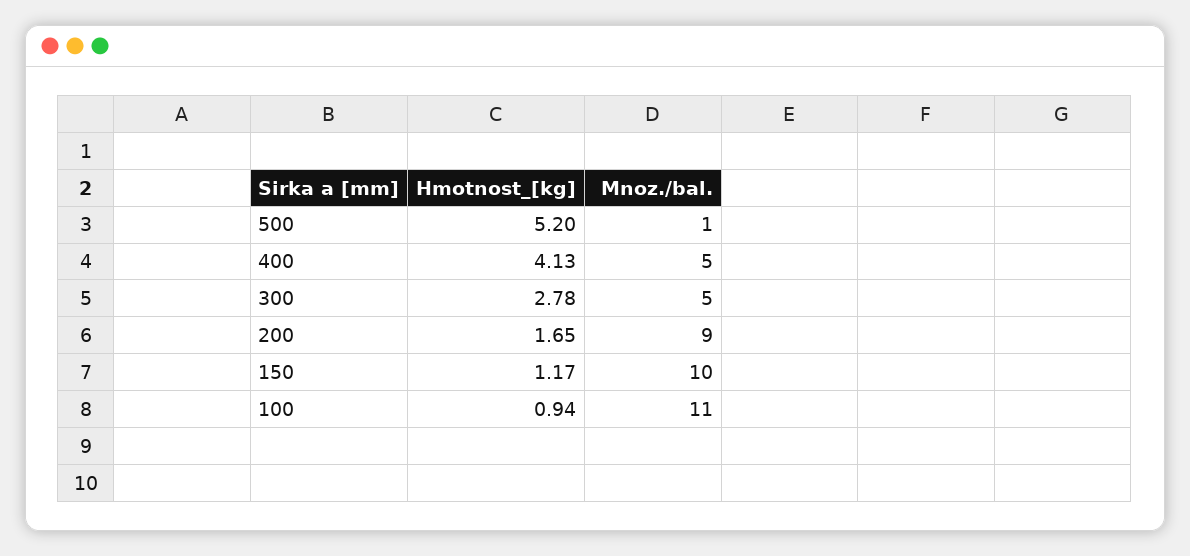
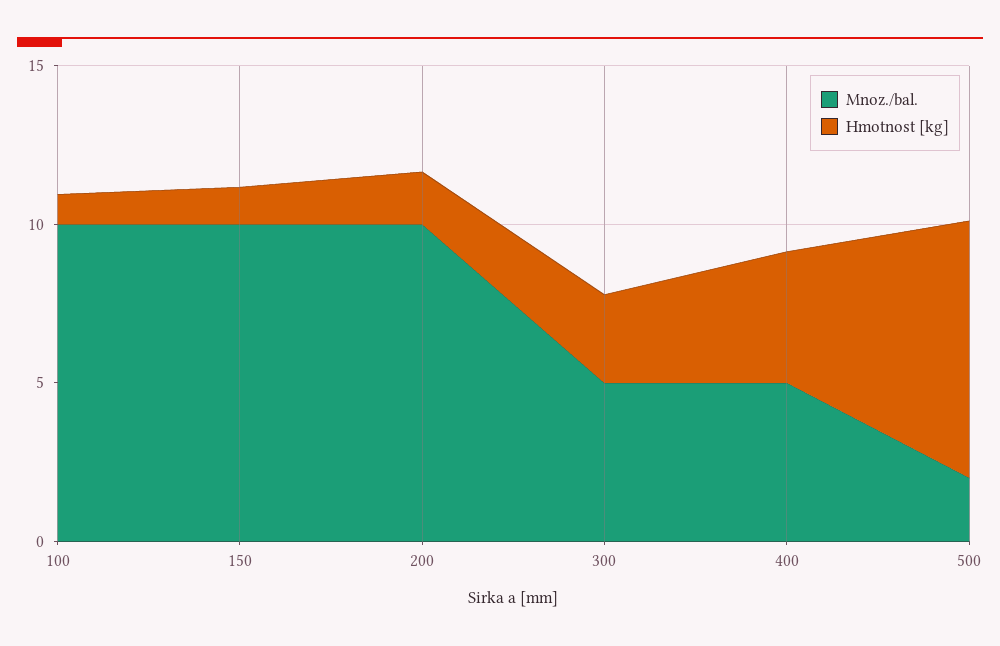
Hmotnost_[kg], 500: 5.2 -> 8
Mnoz./bal., 500: 1 -> 2
Mnoz./bal., 200: 9 -> 10
Mnoz./bal., 100: 11 -> 10

